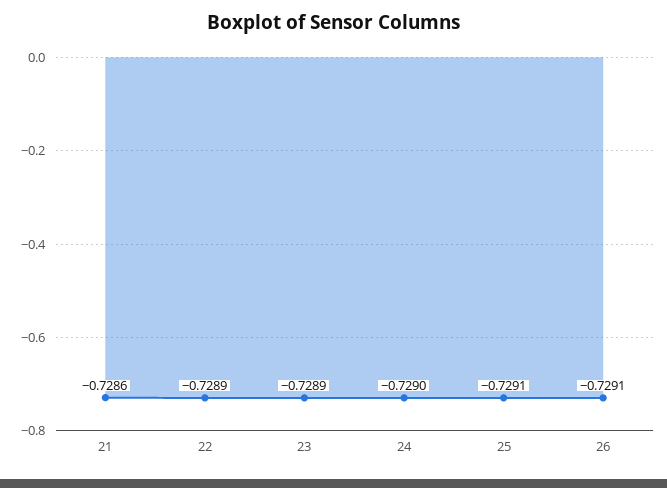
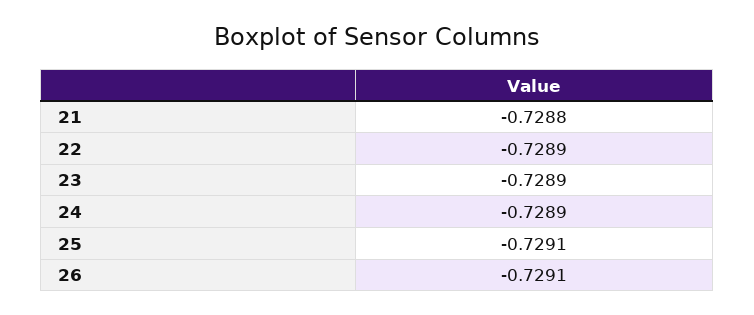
21: -0.7286 -> -0.7288
24: -0.729 -> -0.7289

